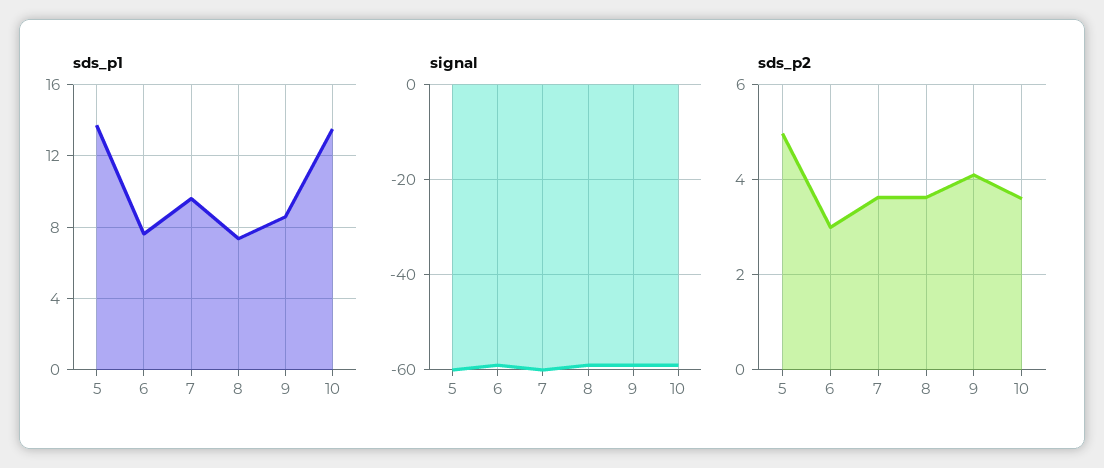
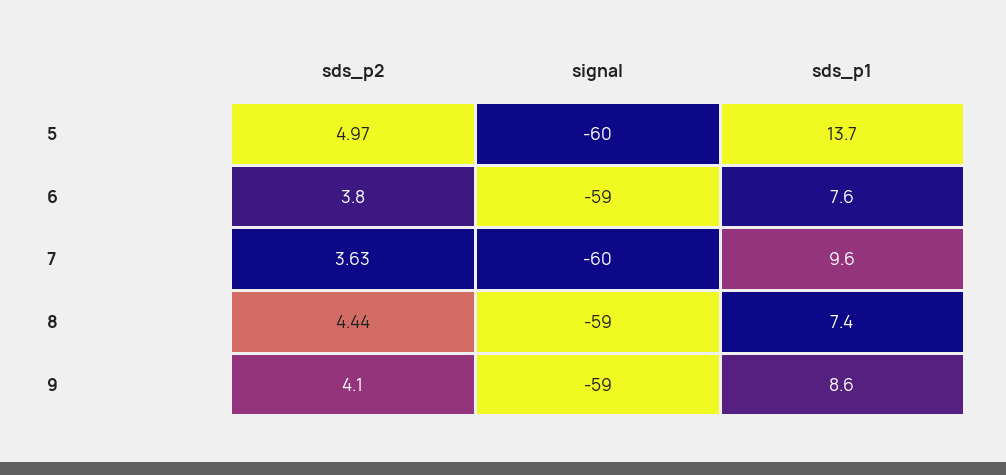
sds_p1, 10: 13.5 -> none
signal, 10: -60 -> none
sds_p2, 6: 3 -> 3.8
sds_p2, 8: 3.6 -> 4.44
sds_p2, 10: 3.6 -> none

